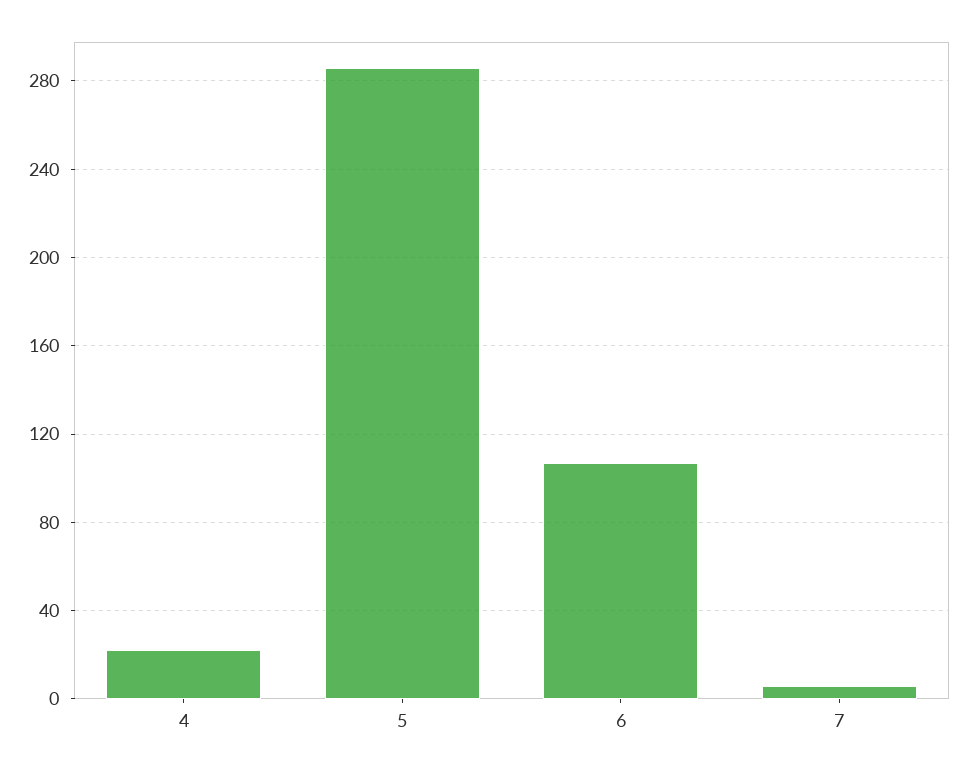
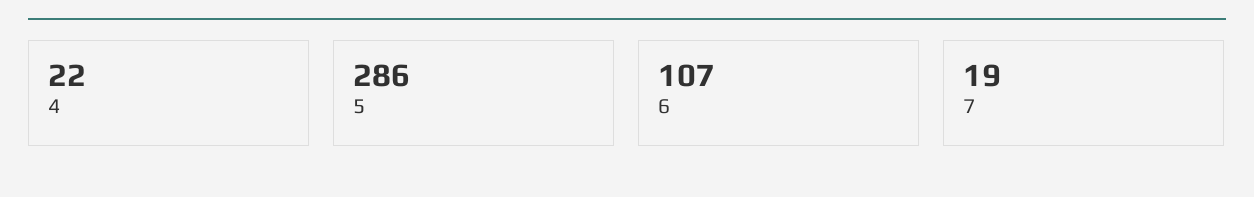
7: 5 -> 19

